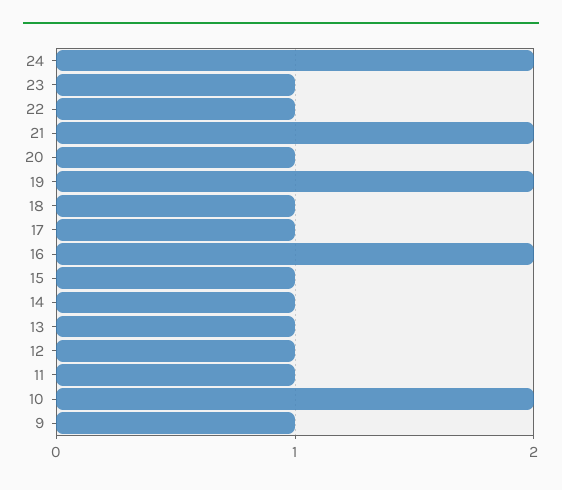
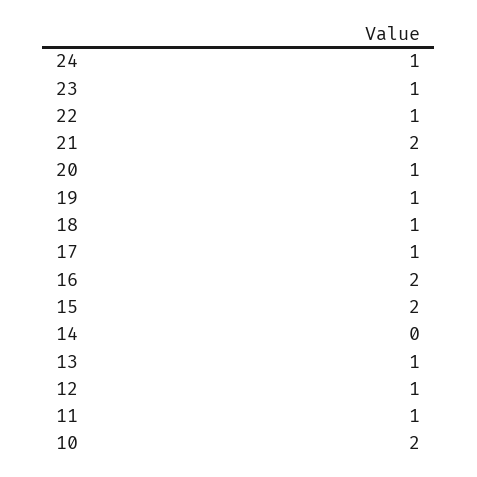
24: 2 -> 1
19: 2 -> 1
15: 1 -> 2
14: 1 -> 0
9: 1 -> none

